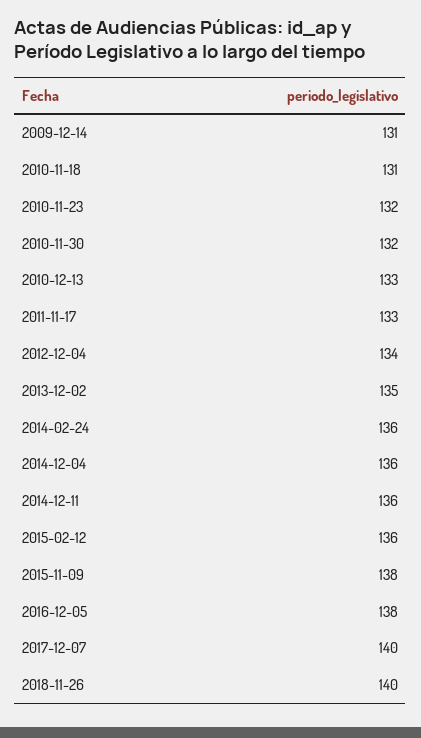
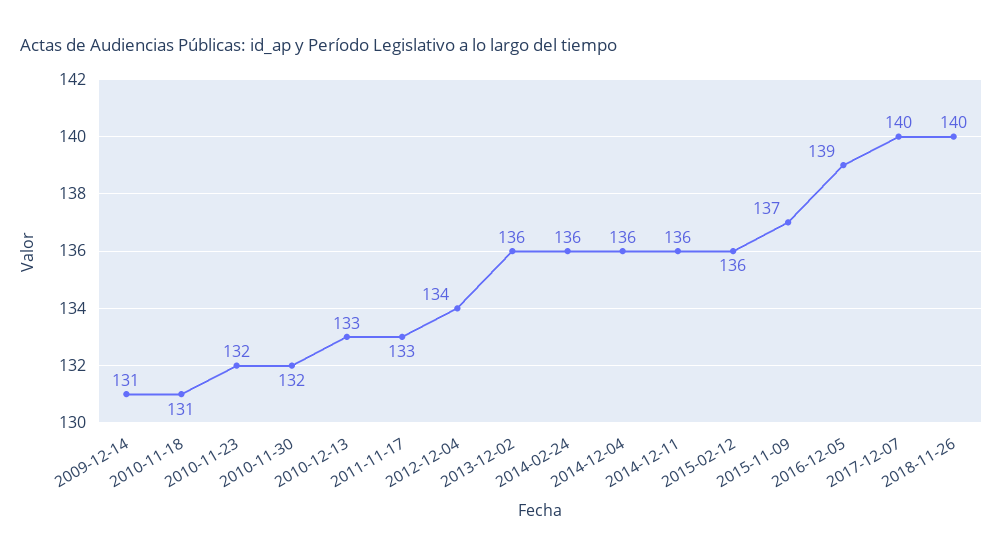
2013-12-02: 135 -> 136
2015-11-09: 138 -> 137
2016-12-05: 138 -> 139

